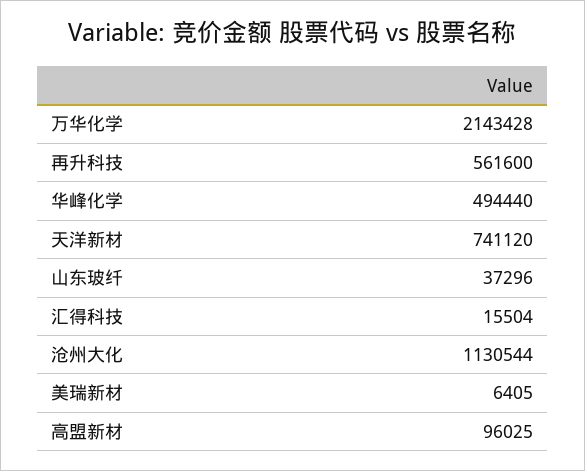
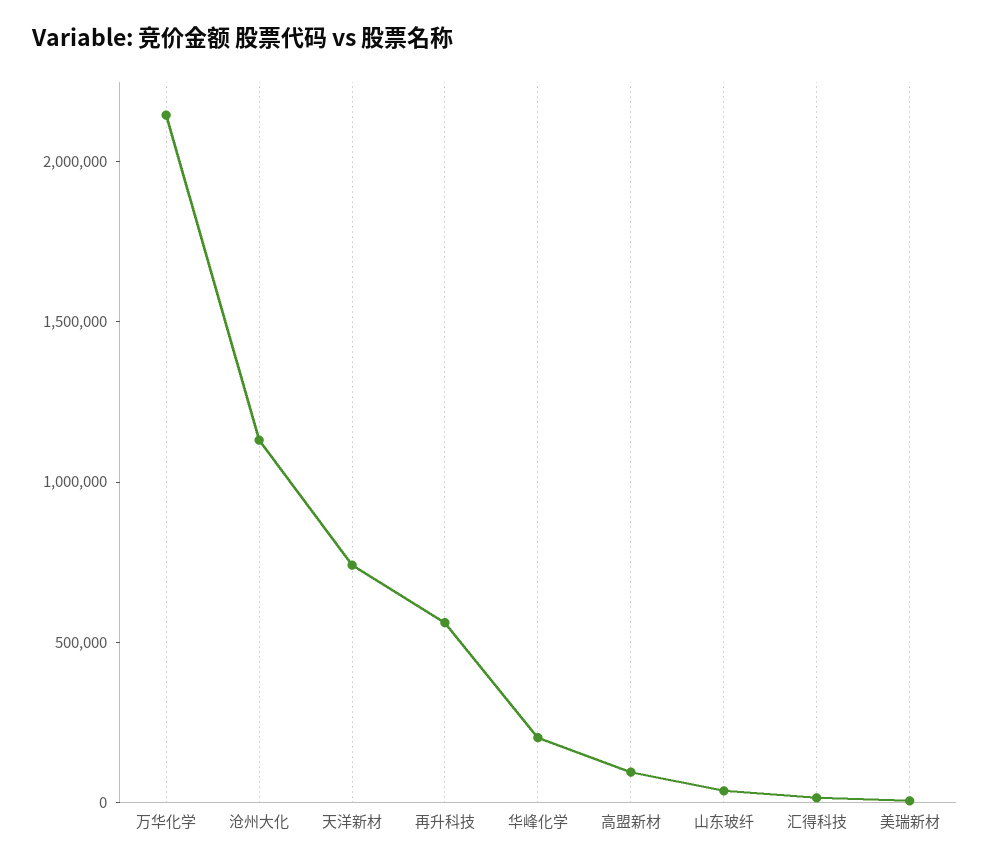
华峰化学: 494440 -> 200000

